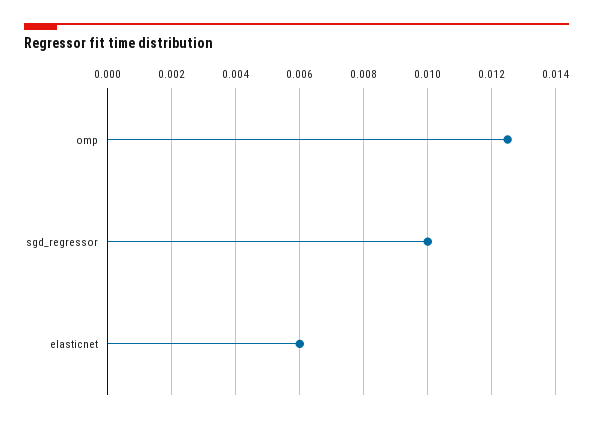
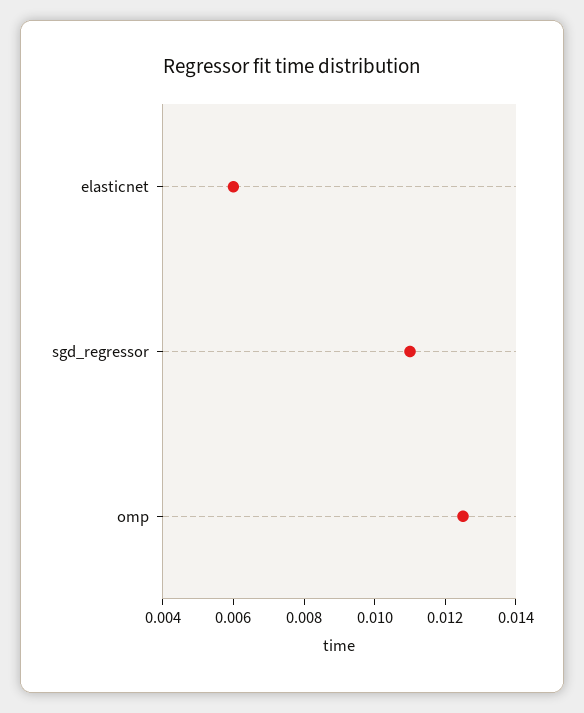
sgd_regressor: 0.01 -> 0.011

